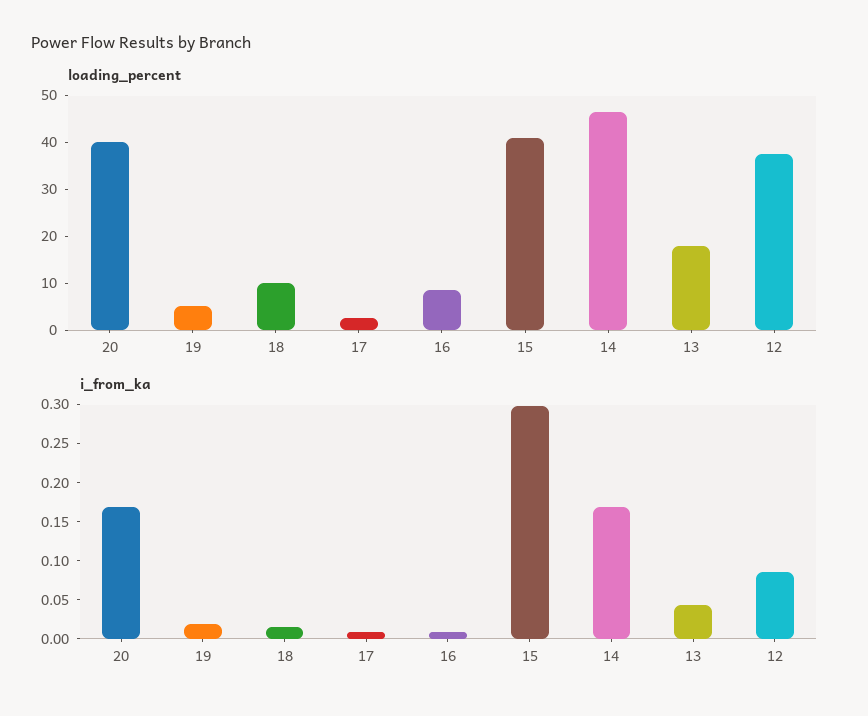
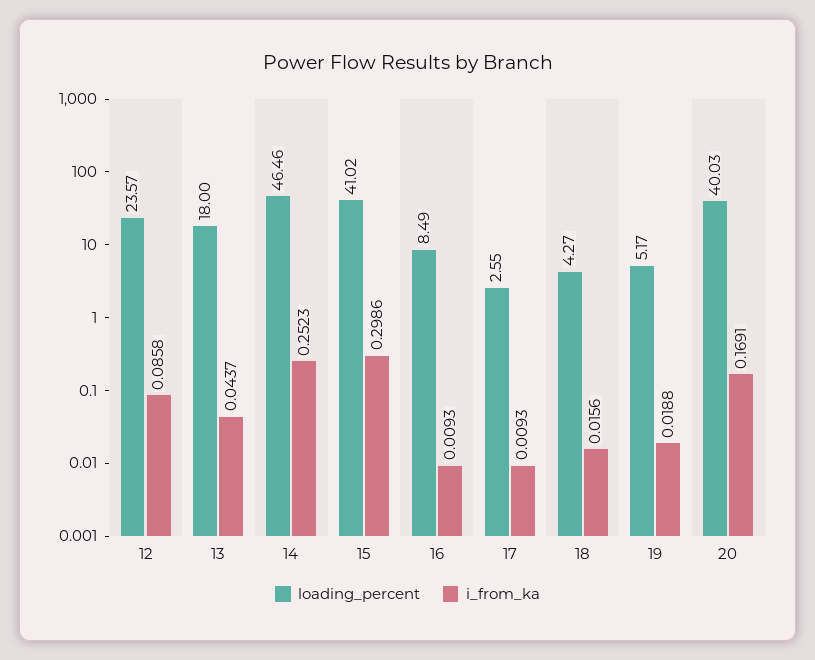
loading_percent, 18: 10 -> 4.27
loading_percent, 12: 38 -> 23.57
i_from_ka, 14: 0.175 -> 0.2523

